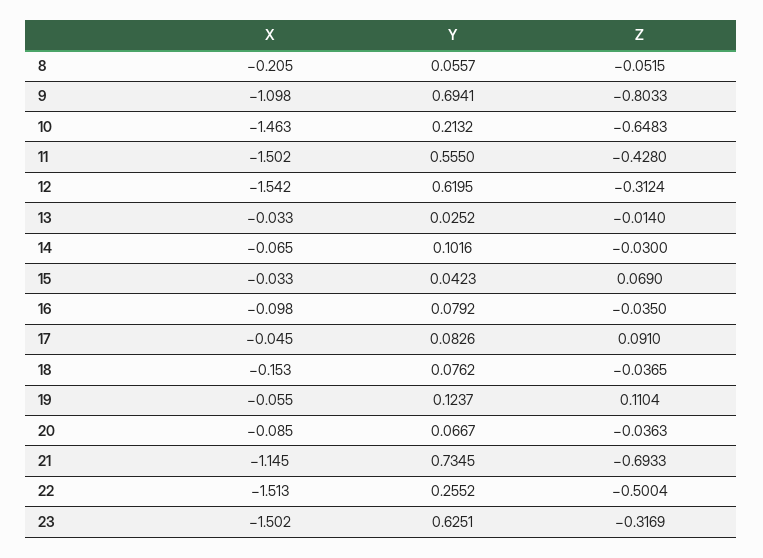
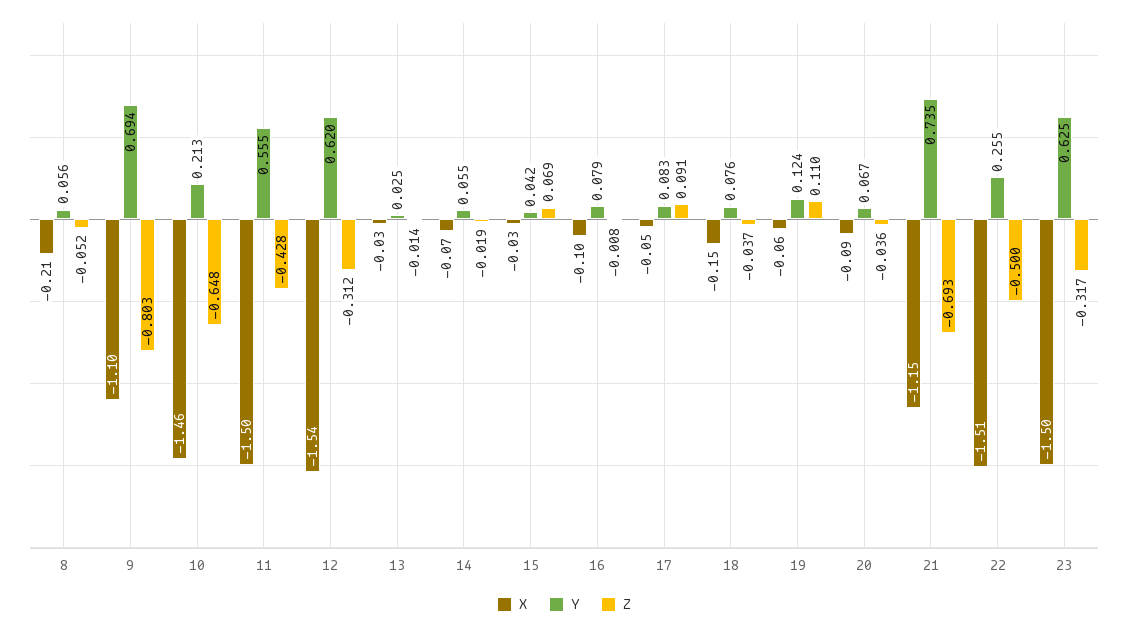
Y, 14: 0.1016 -> 0.055
Z, 14: -0.03 -> -0.019
Z, 16: -0.035 -> -0.008

